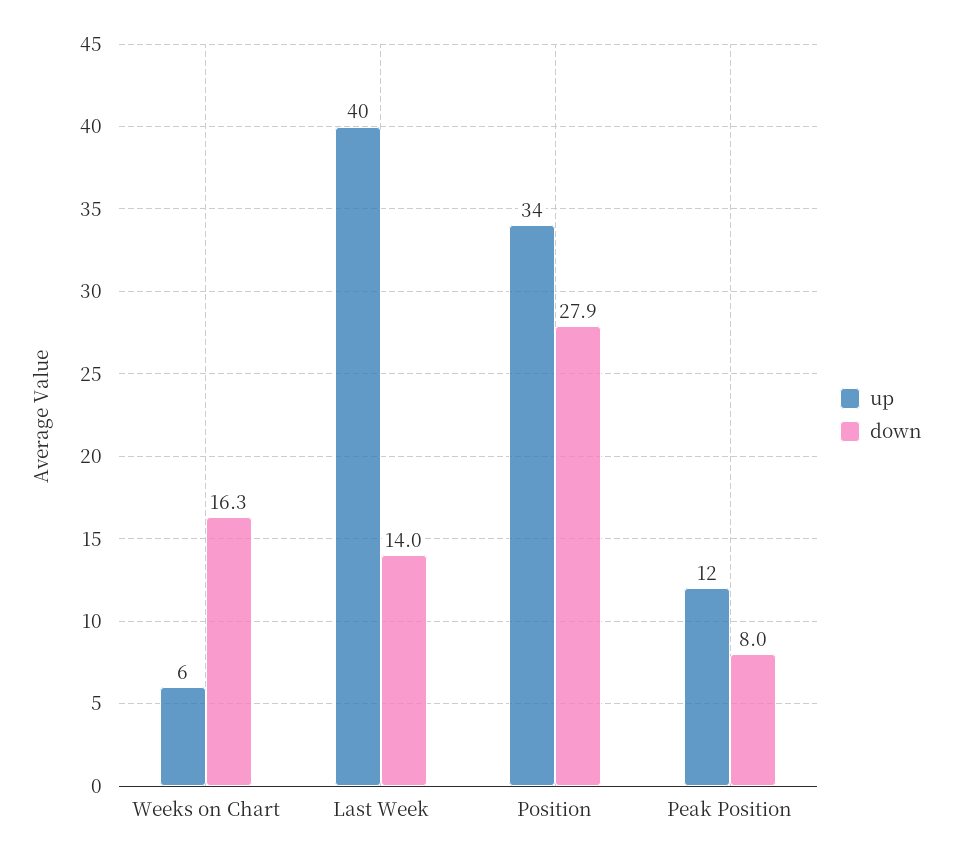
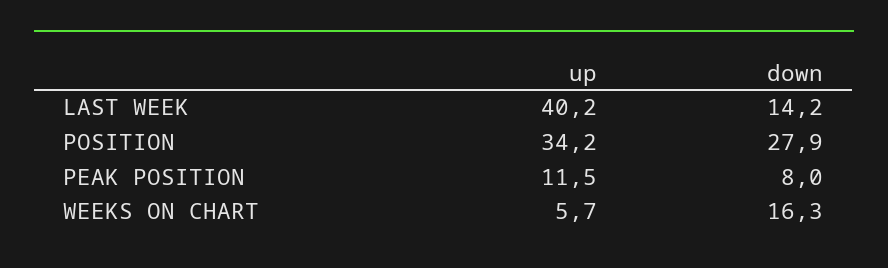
down, Last Week: 14 -> 14.2

